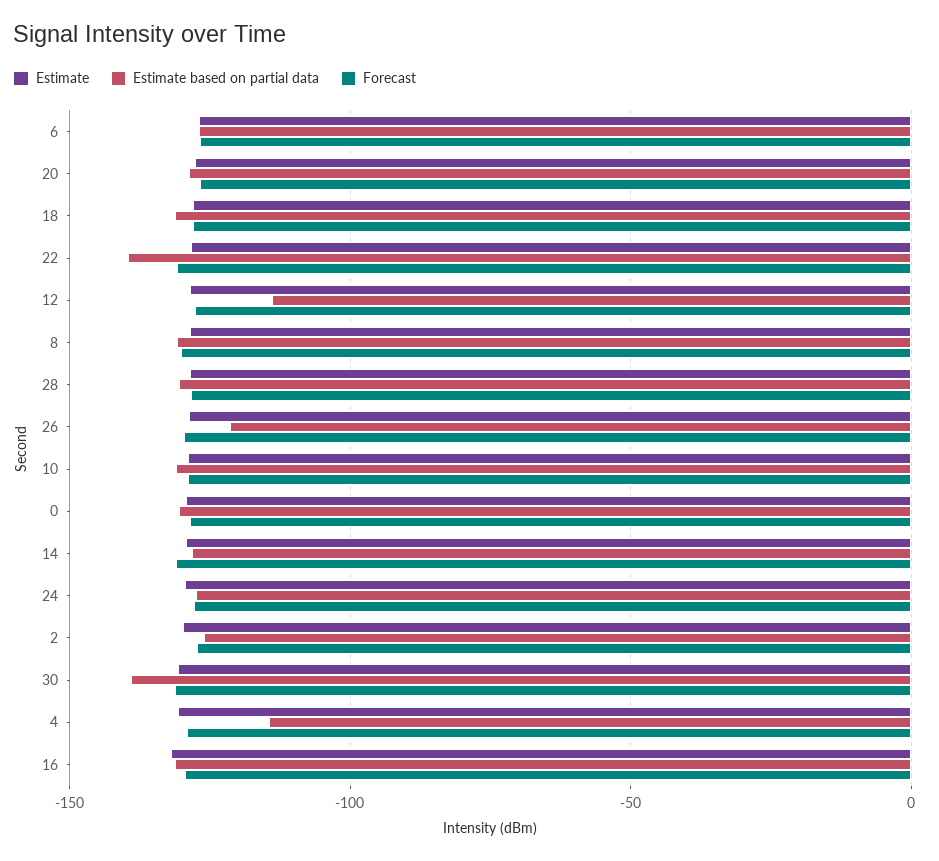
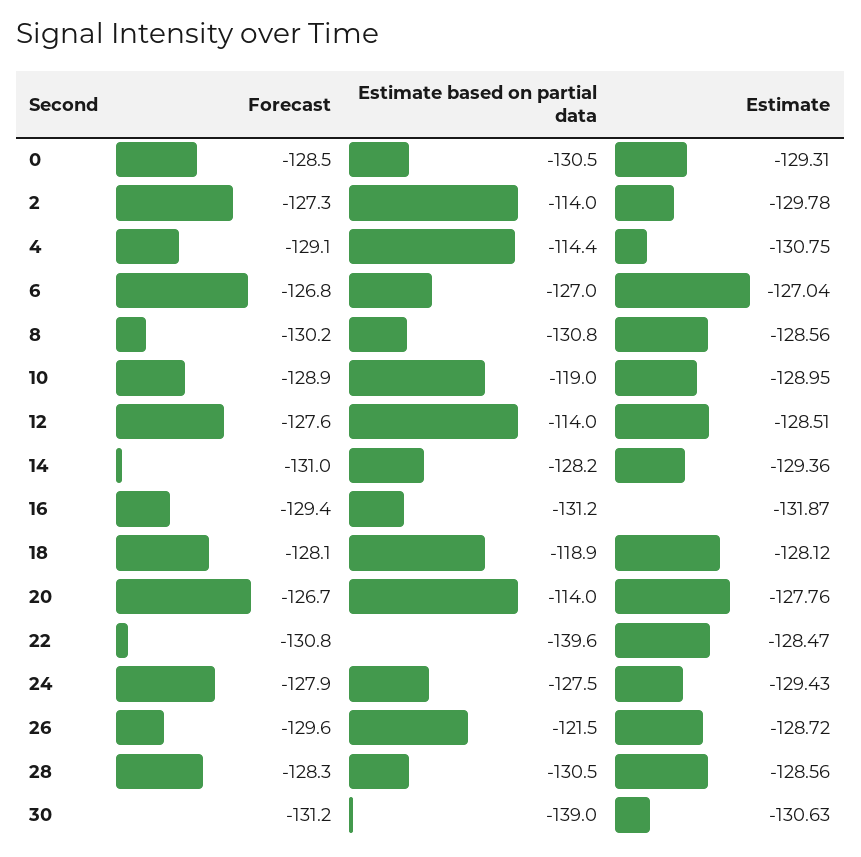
Estimate based on partial data, 20: -130 -> -114
Estimate based on partial data, 18: -130 -> -118.9
Estimate based on partial data, 10: -130 -> -119
Estimate based on partial data, 2: -125 -> -114

